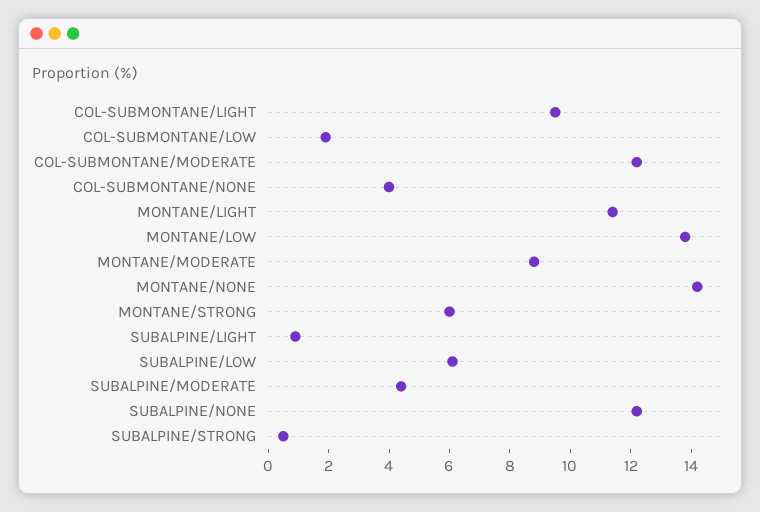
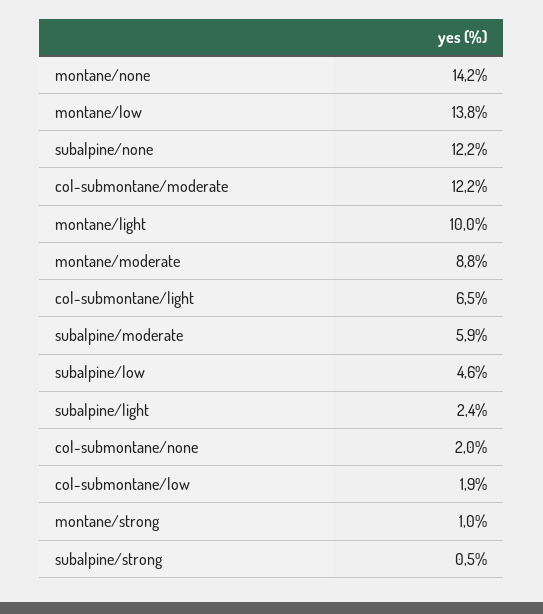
COL-SUBMONTANE/LIGHT: 9.5 -> 6.5
COL-SUBMONTANE/NONE: 4 -> 2
MONTANE/LIGHT: 11.5 -> 10
MONTANE/STRONG: 6 -> 1
SUBALPINE/LIGHT: 1 -> 2.4
SUBALPINE/LOW: 6 -> 4.6
SUBALPINE/MODERATE: 4.5 -> 5.9

